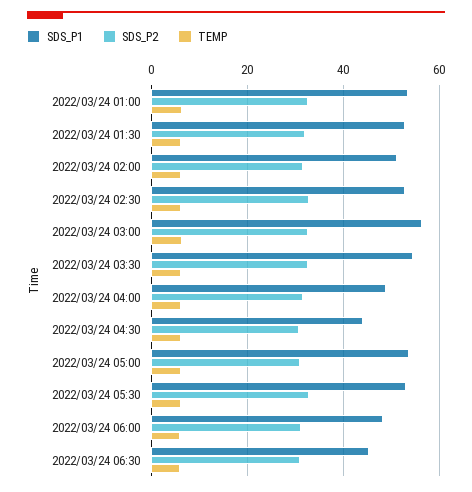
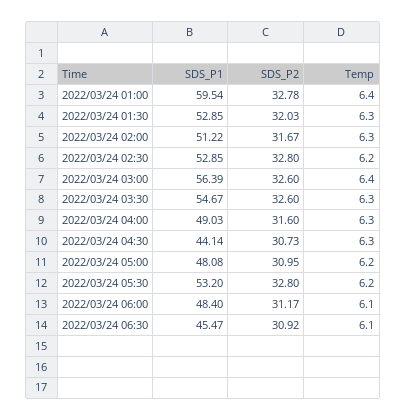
SDS_P1, 2022/03/24 01:00: 54 -> 59.54
SDS_P1, 2022/03/24 05:00: 54 -> 48.08

